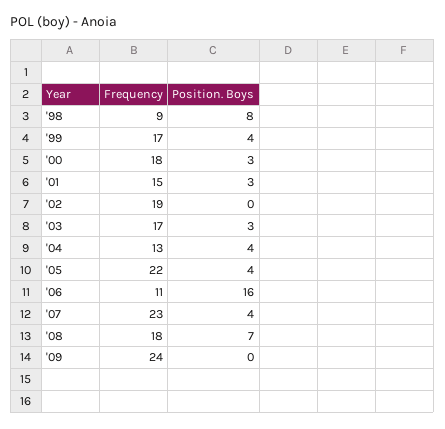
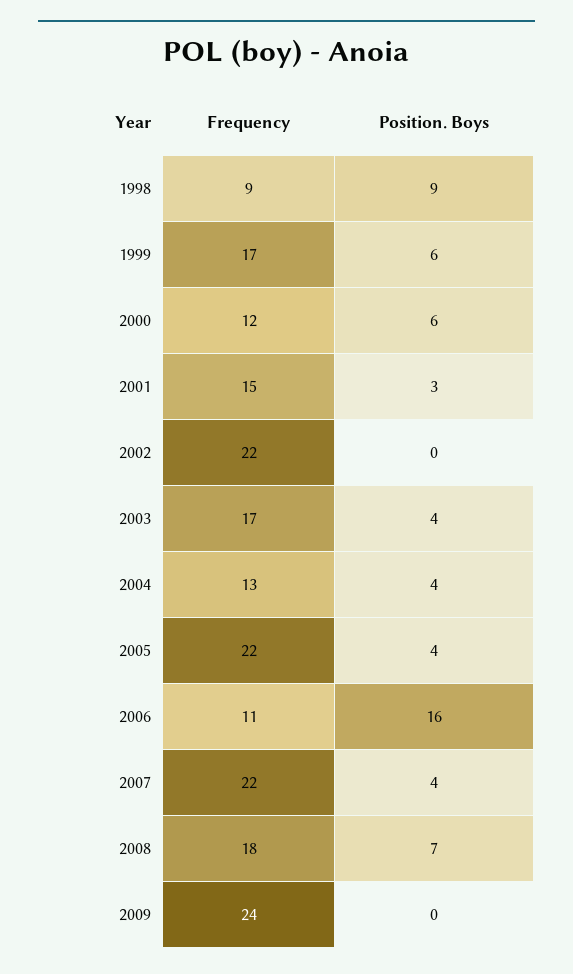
Position. Boys, '98: 8 -> 9
Position. Boys, '99: 4 -> 6
Frequency, '00: 18 -> 12
Position. Boys, '00: 3 -> 6
Frequency, '02: 19 -> 22
Position. Boys, '03: 3 -> 4
Frequency, '07: 23 -> 22

